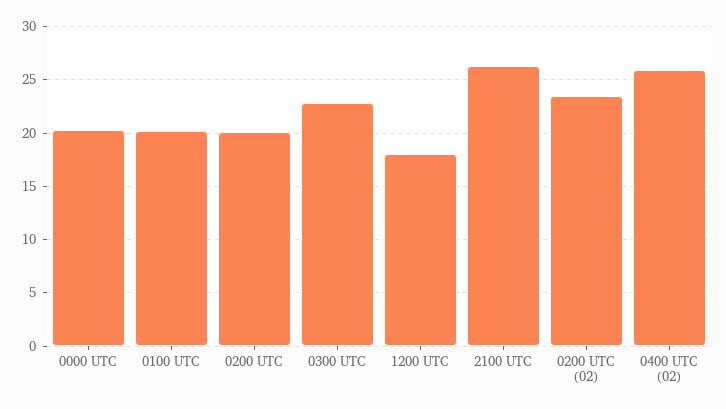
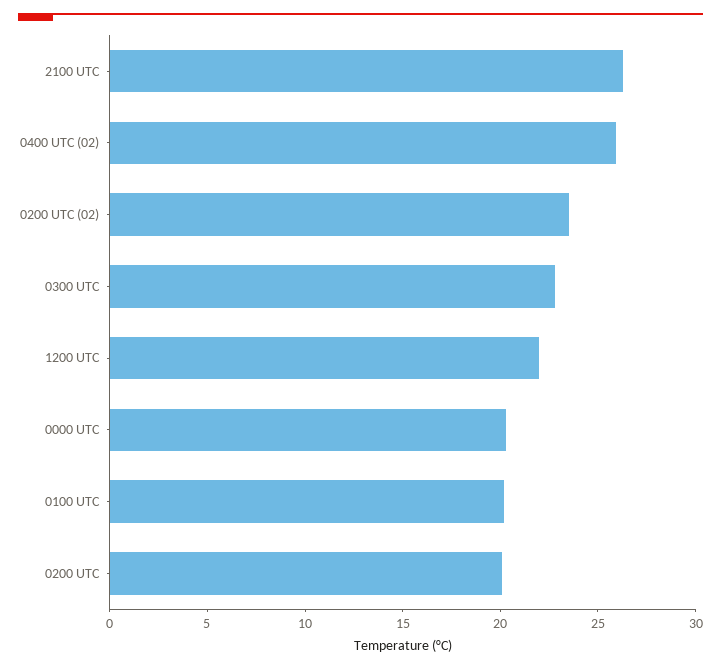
1200 UTC: 18 -> 22

